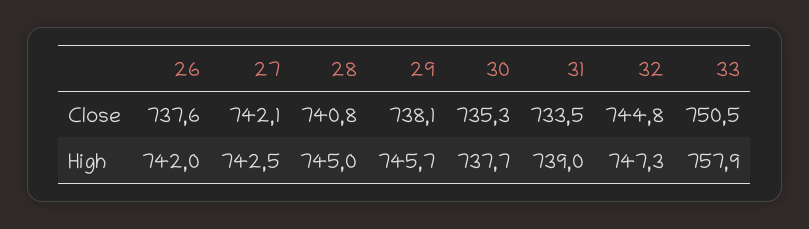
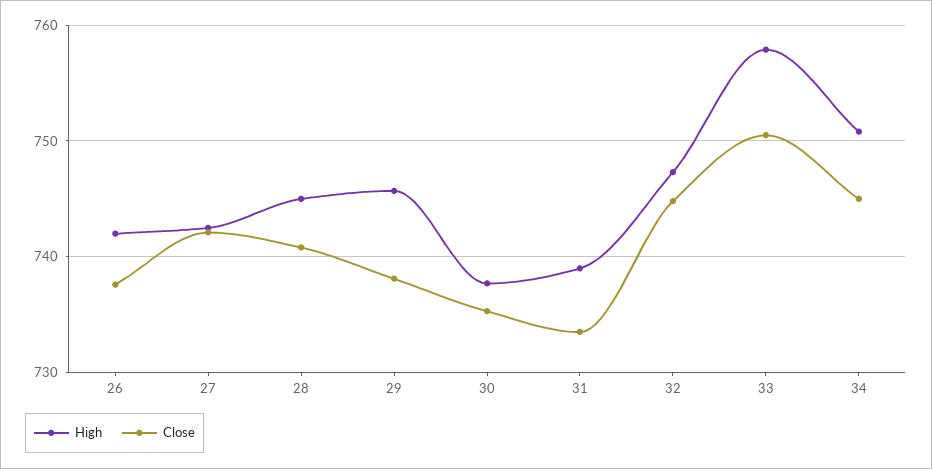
High, 34: none -> 751
Close, 34: none -> 745

